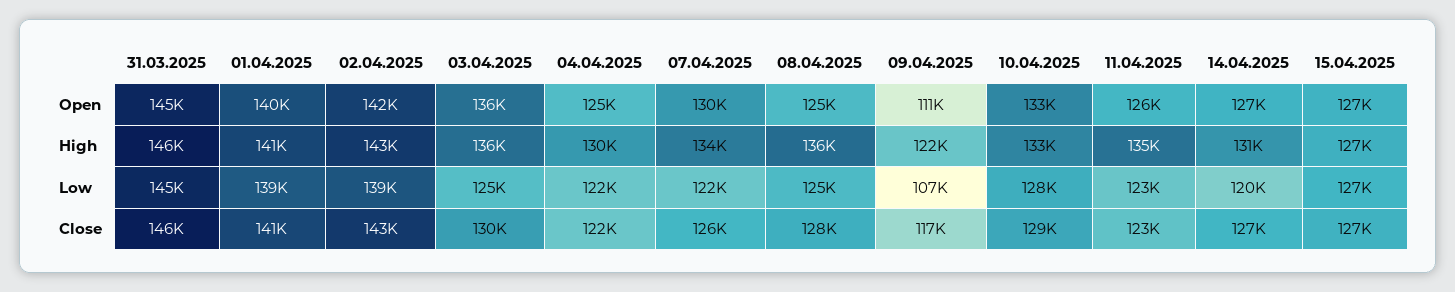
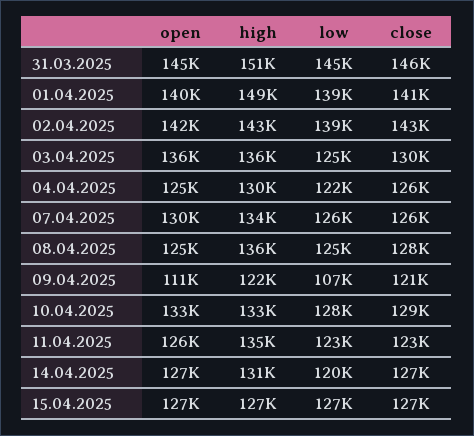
31.03.2025, High: 146000 -> 151000
01.04.2025, High: 141000 -> 149000
07.04.2025, Low: 122000 -> 126000
04.04.2025, Close: 122000 -> 126000
09.04.2025, Close: 117000 -> 121000

